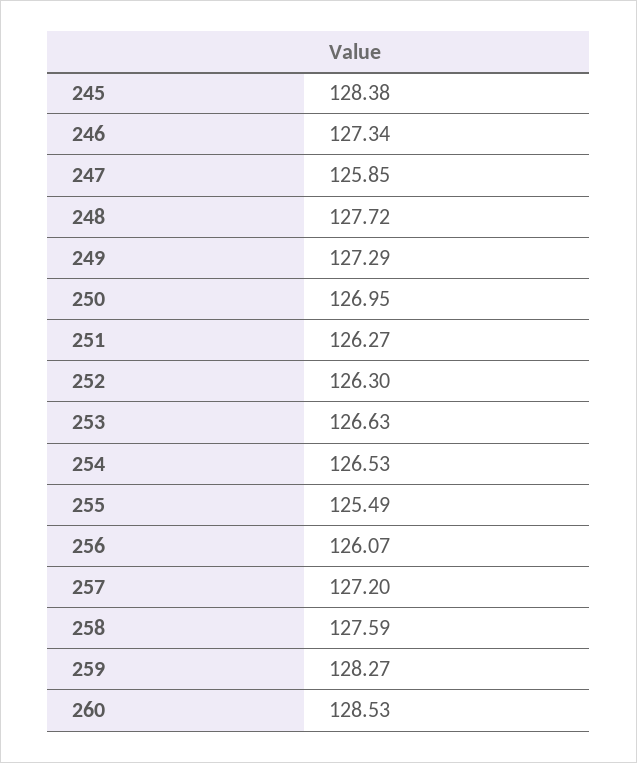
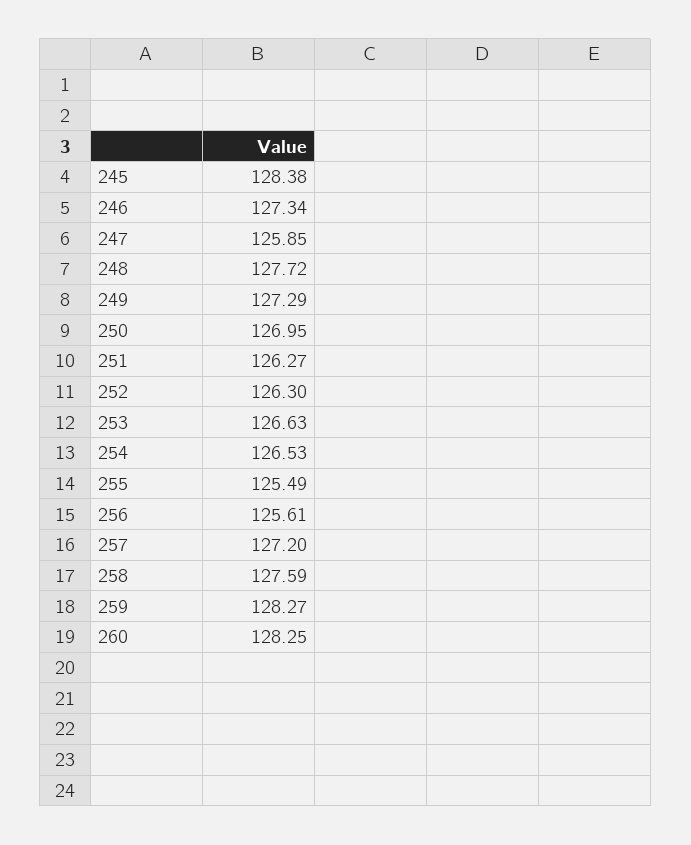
256: 126.07 -> 125.61
260: 128.53 -> 128.25

